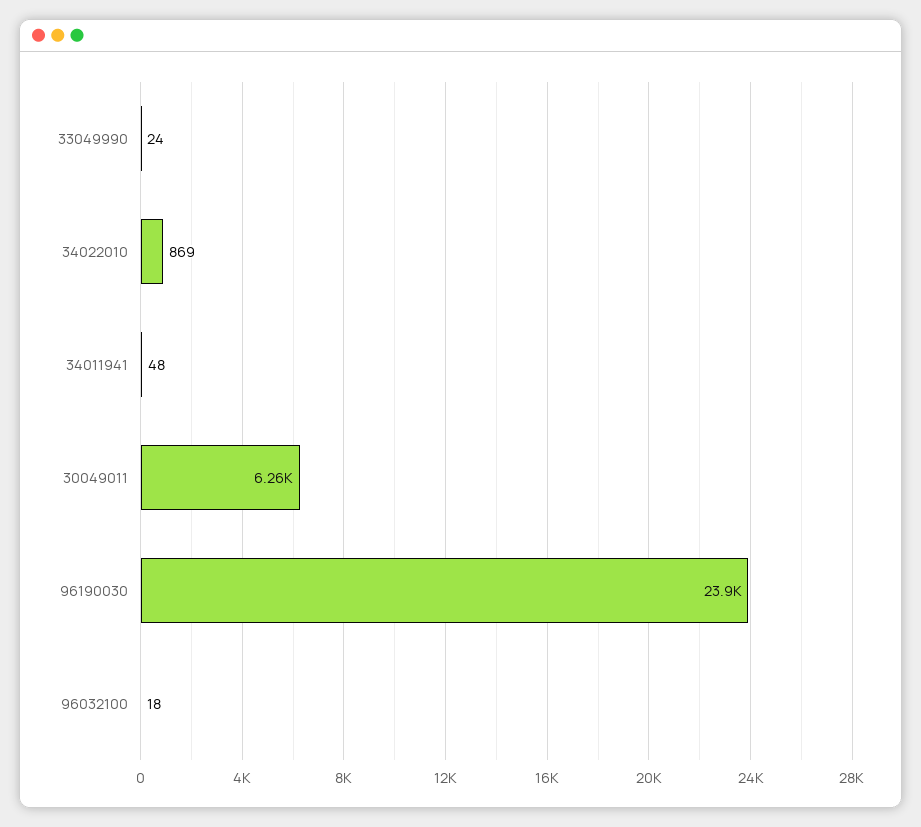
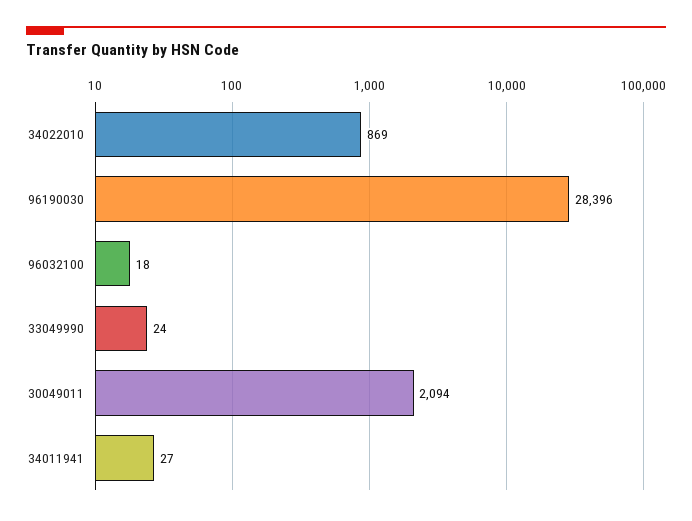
34011941: 48 -> 27
30049011: 6260 -> 2094
96190030: 23900 -> 28396

